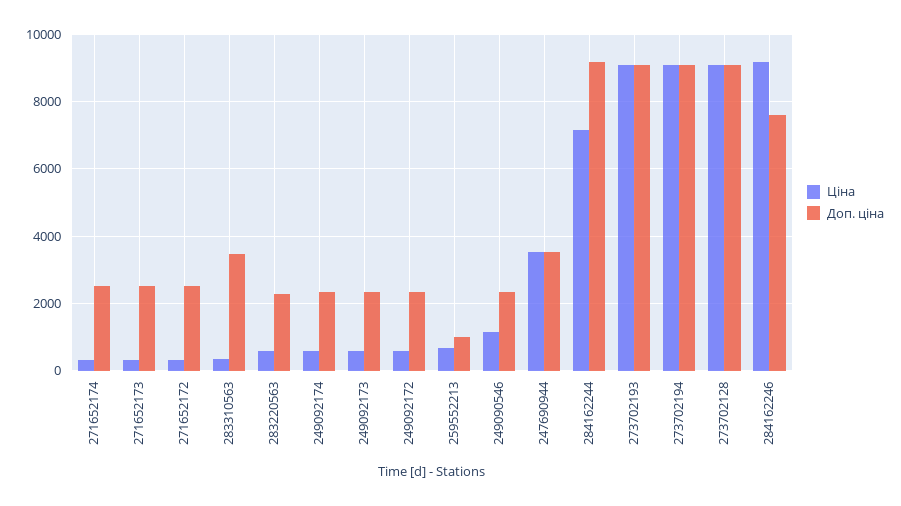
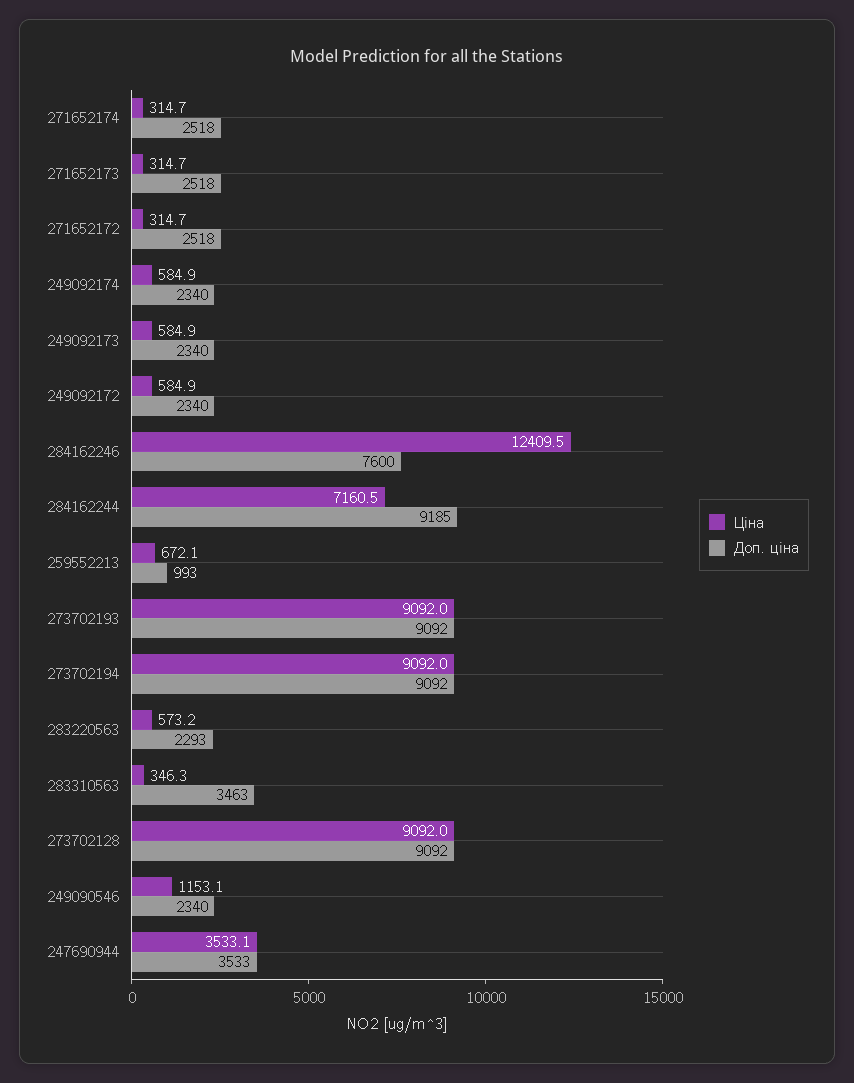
Ціна, 284162246: 9200 -> 12409.5

